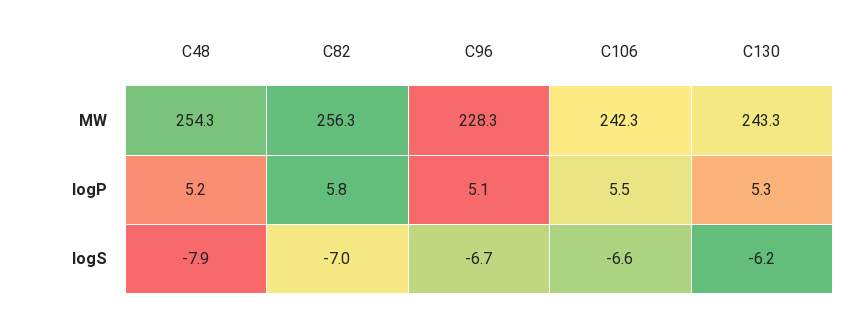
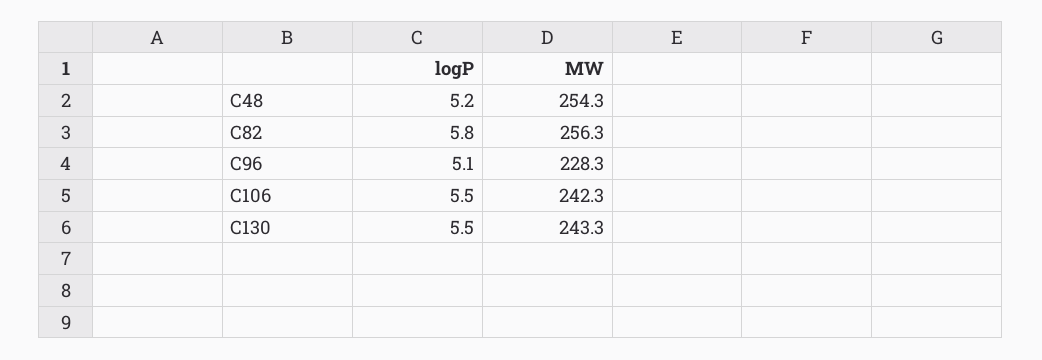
C130, logP: 5.3 -> 5.5
C48, logS: -7.9 -> none
C82, logS: -7 -> none
C96, logS: -6.7 -> none
C106, logS: -6.6 -> none
C130, logS: -6.2 -> none

